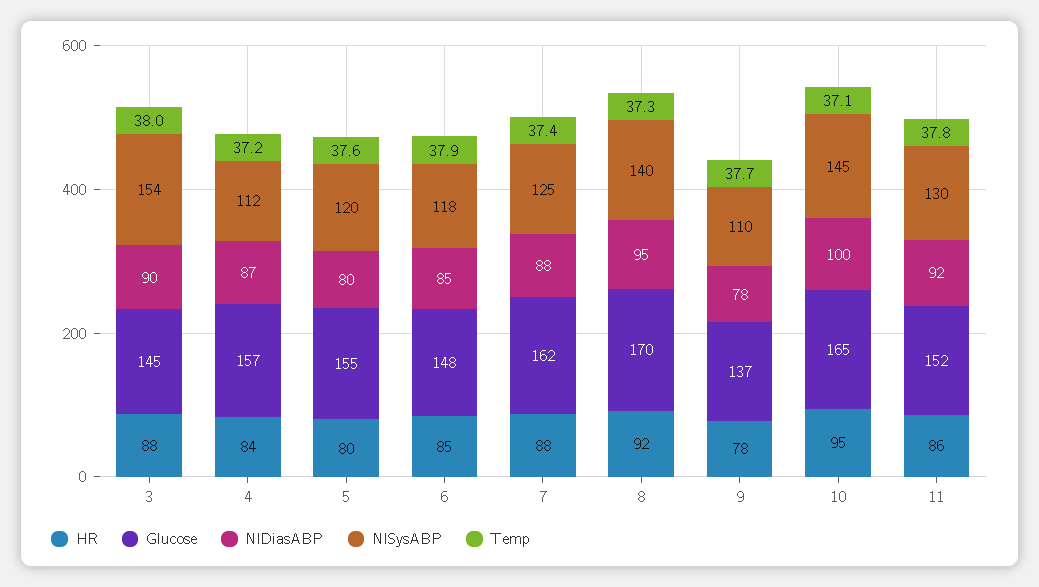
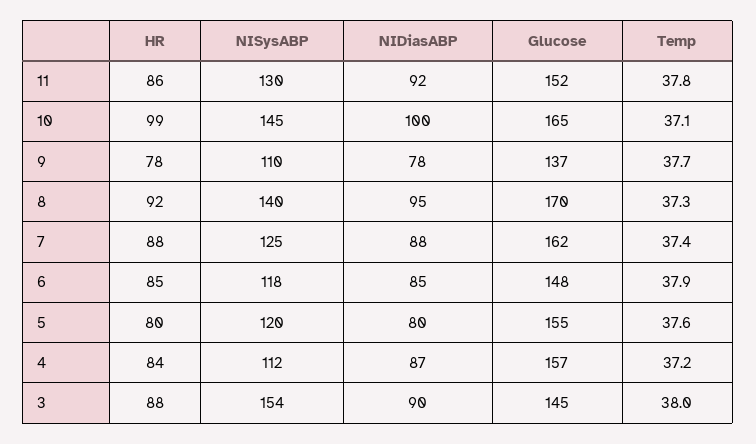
HR, 10: 95 -> 99

